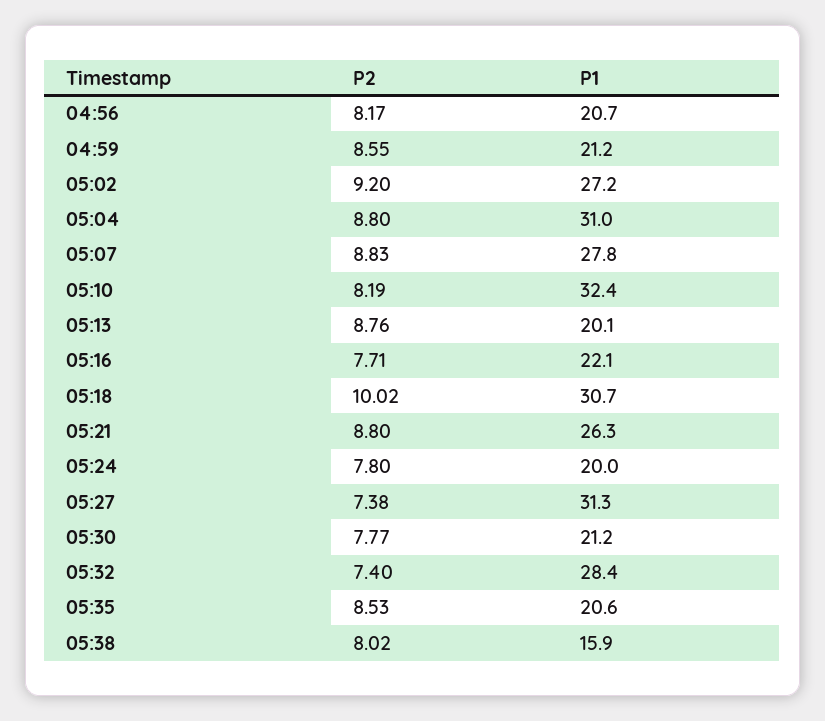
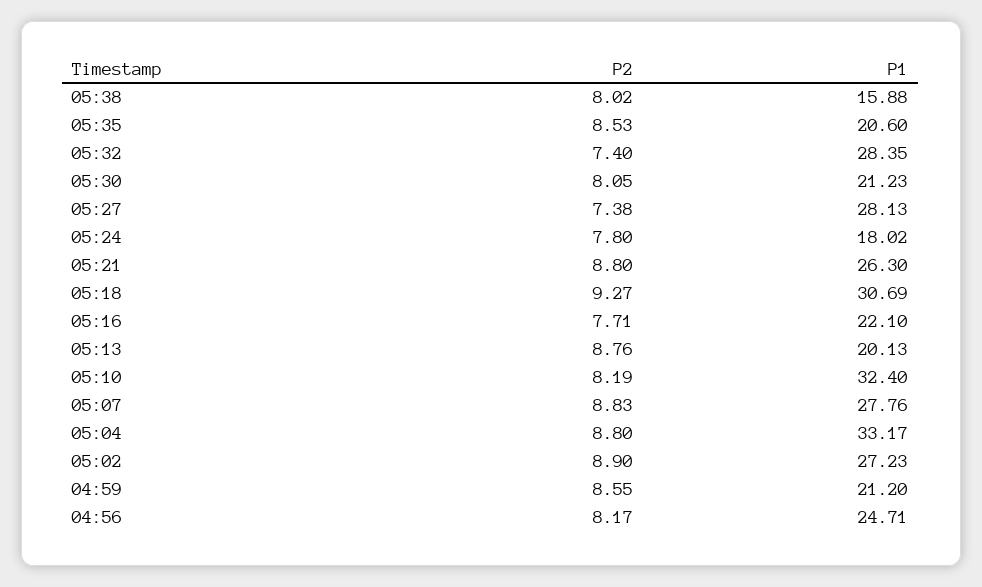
P1, 04:56: 20.7 -> 24.71
P2, 05:02: 9.2 -> 8.9
P1, 05:04: 31 -> 33.17
P2, 05:18: 10.02 -> 9.27
P1, 05:24: 20 -> 18.02
P1, 05:27: 31.3 -> 28.13
P2, 05:30: 7.77 -> 8.05

